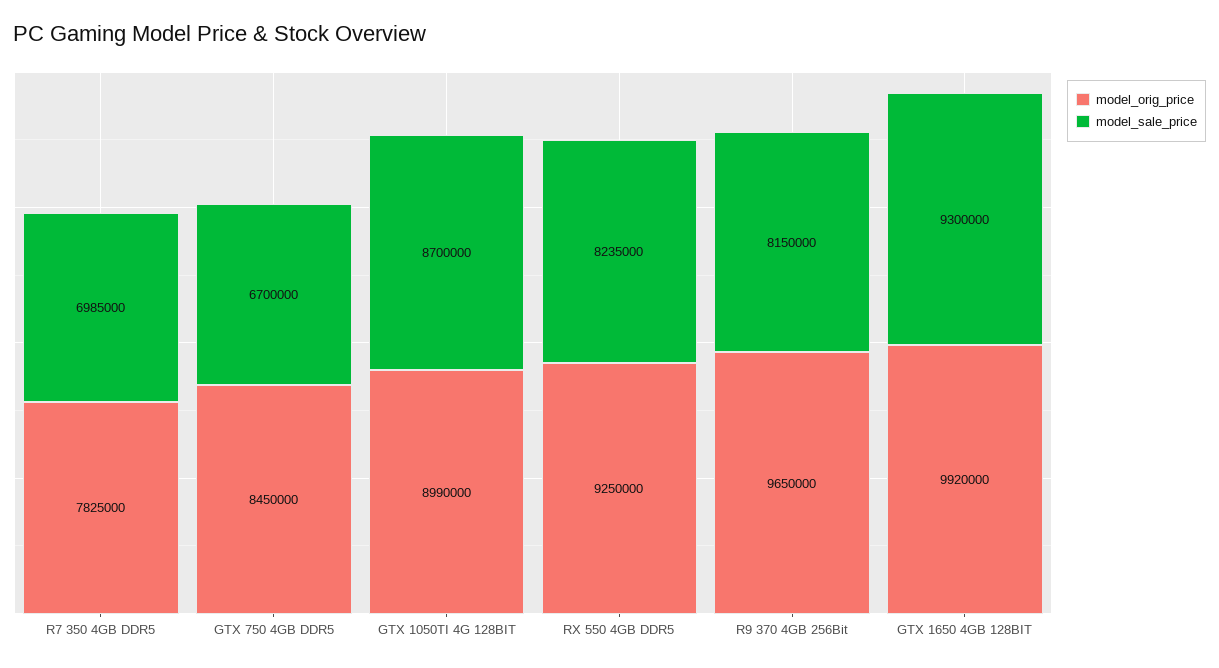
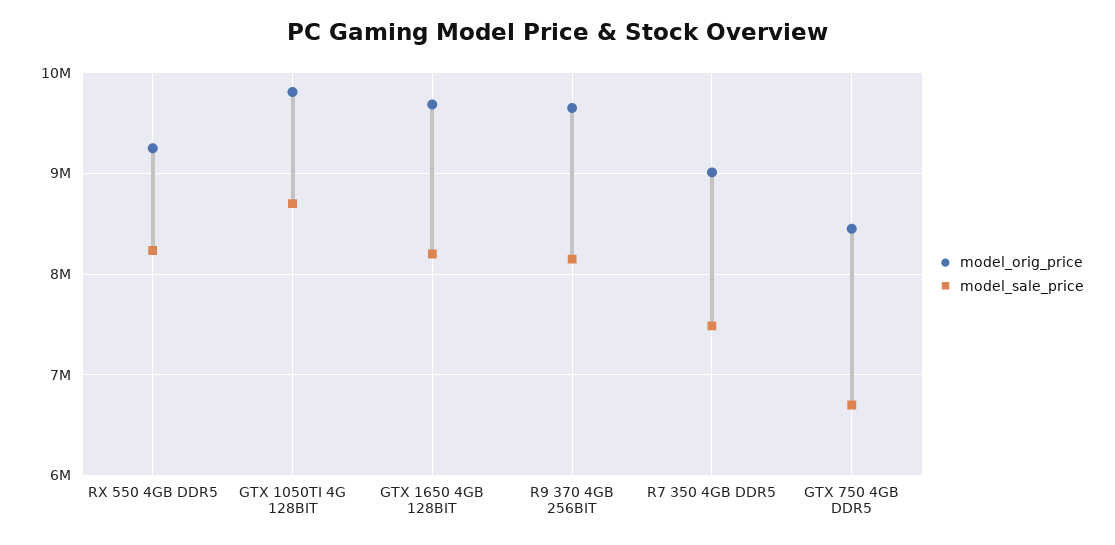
model_orig_price, R7 350 4GB DDR5: 7825000 -> 9000000
model_sale_price, R7 350 4GB DDR5: 6985000 -> 7500000
model_orig_price, GTX 1050TI 4G 128BIT: 8990000 -> 9800000
model_orig_price, GTX 1650 4GB 128BIT: 9920000 -> 9700000
model_sale_price, GTX 1650 4GB 128BIT: 9300000 -> 8200000

